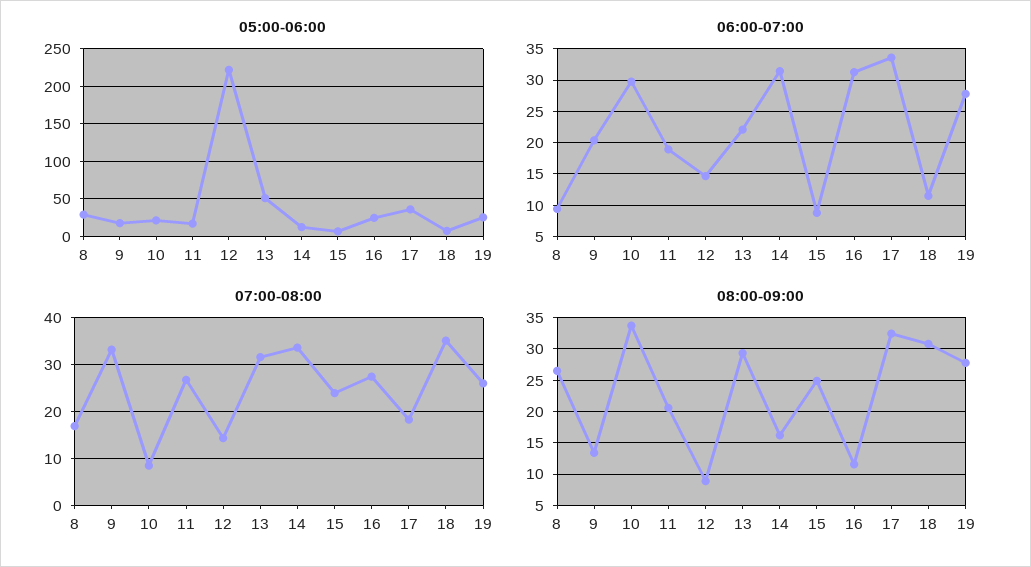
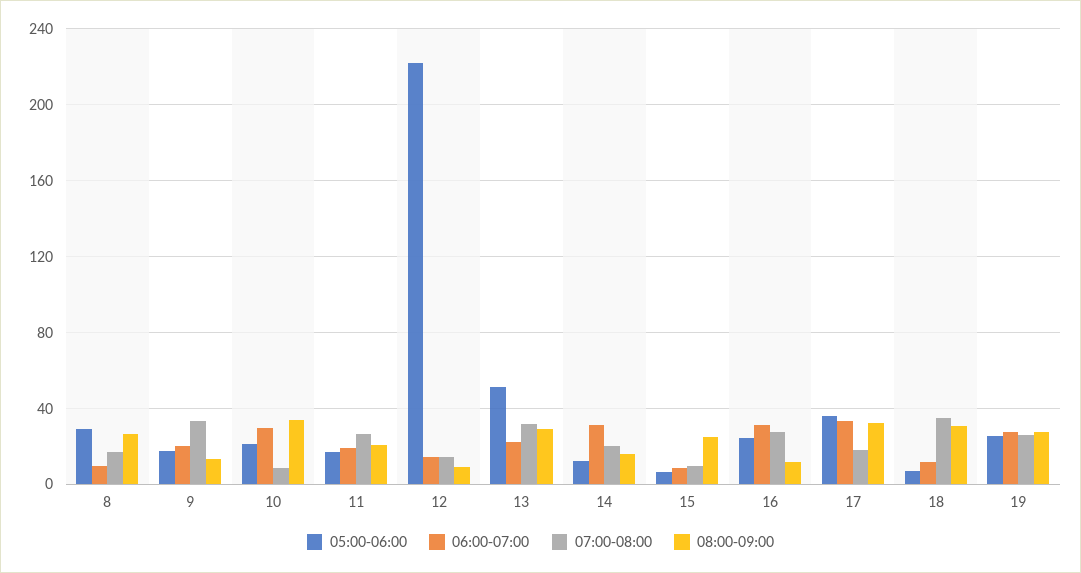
07:00-08:00, 14: 34 -> 20
07:00-08:00, 15: 24 -> 10

